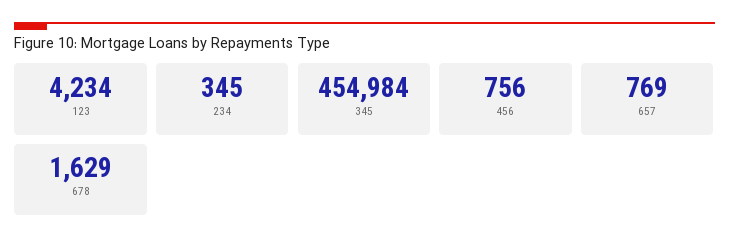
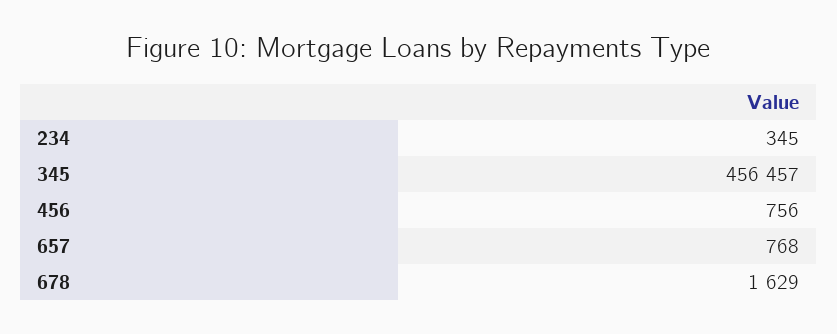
123: 4234 -> none
345: 454984 -> 456457
657: 769 -> 768

